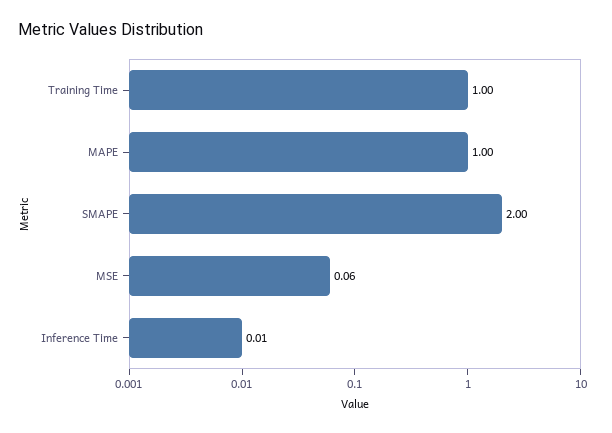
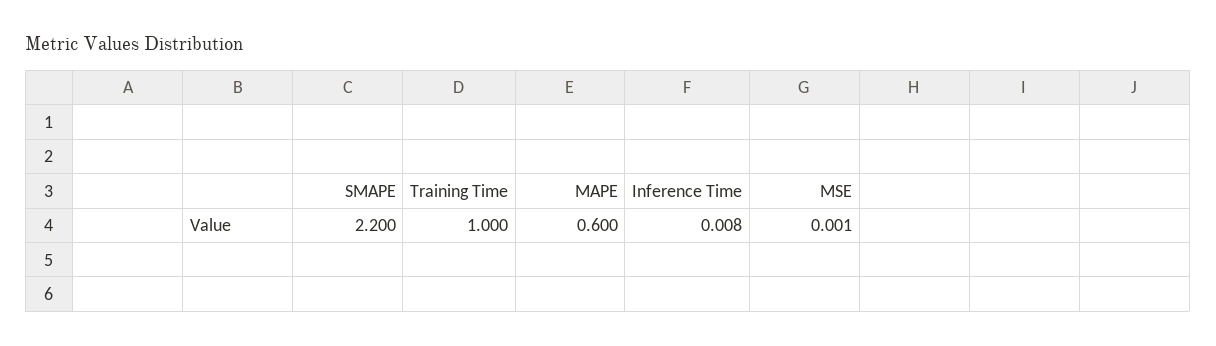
MAPE: 1 -> 0.6
SMAPE: 2 -> 2.2
MSE: 0.06 -> 0.001

